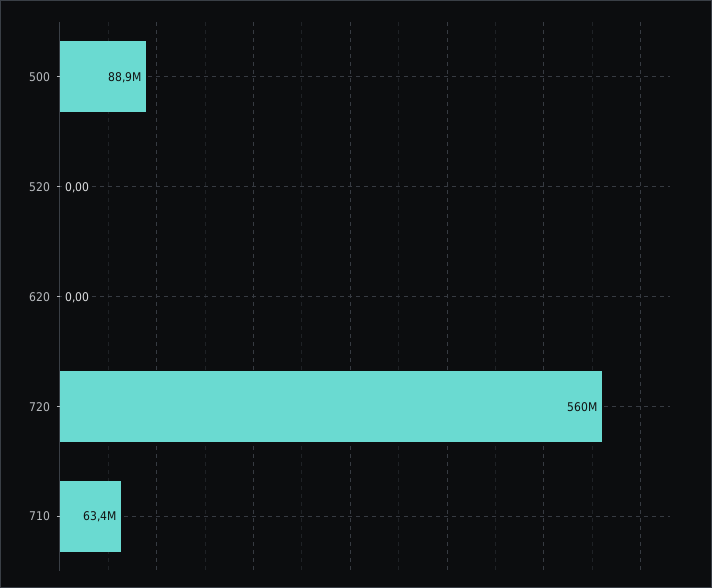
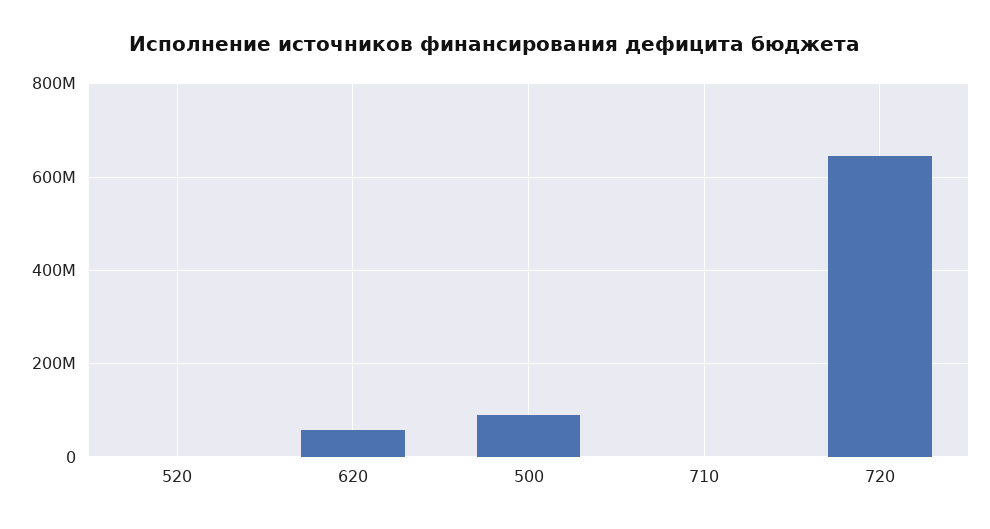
620: 0 -> 60000000
720: 560000000 -> 640000000
710: 63400000 -> 0

